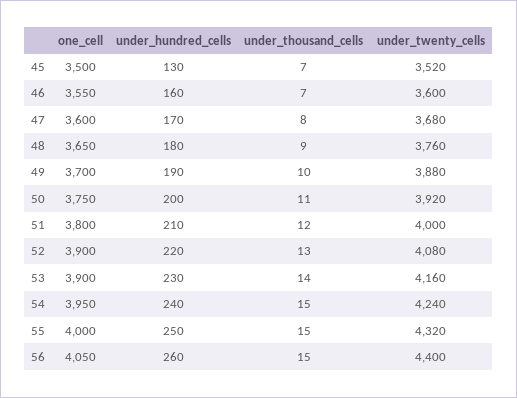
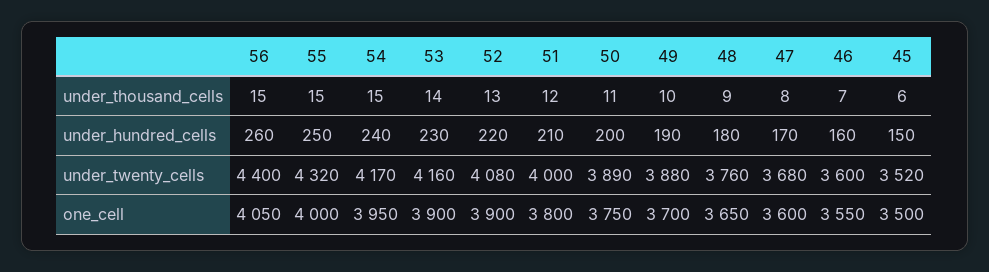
under_hundred_cells, 45: 130 -> 150
under_thousand_cells, 45: 7 -> 6
under_twenty_cells, 50: 3920 -> 3890
under_twenty_cells, 54: 4240 -> 4170

